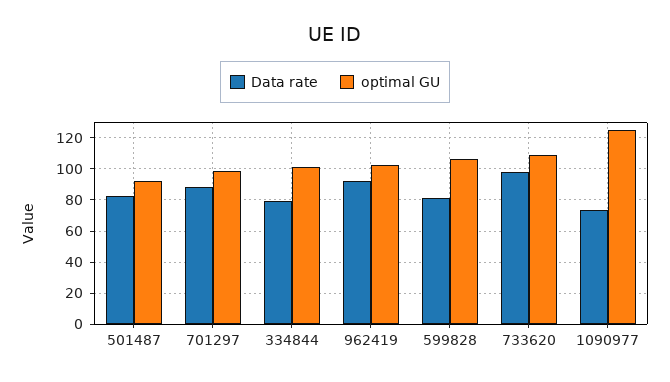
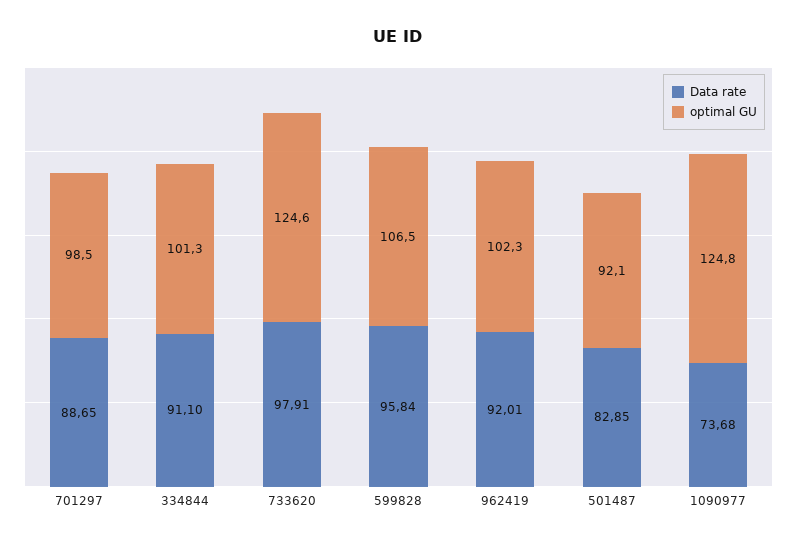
Data rate, 334844: 80 -> 91.1
Data rate, 599828: 80 -> 95.84
optimal GU, 733620: 110 -> 124.6

